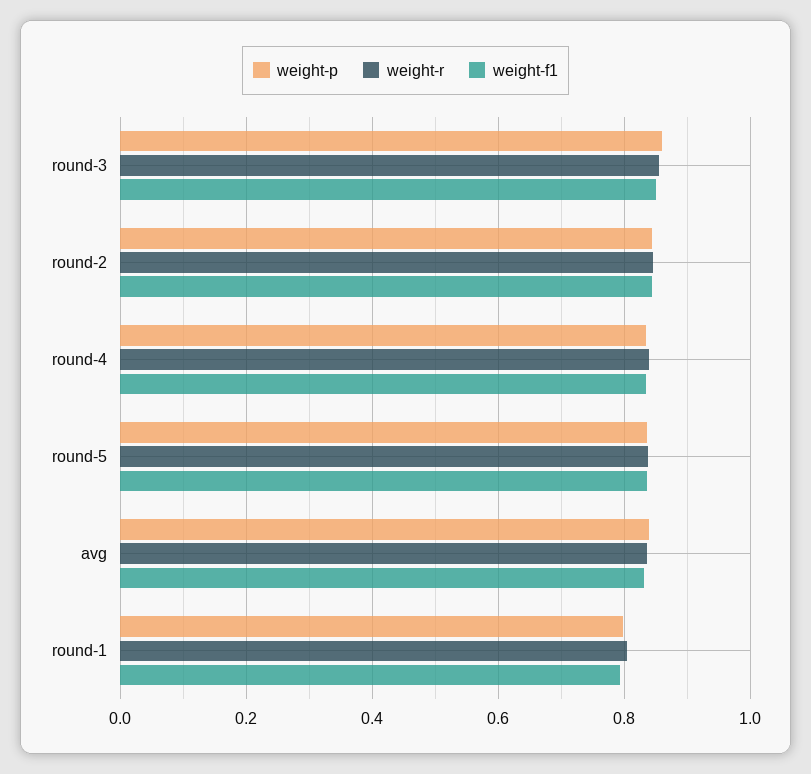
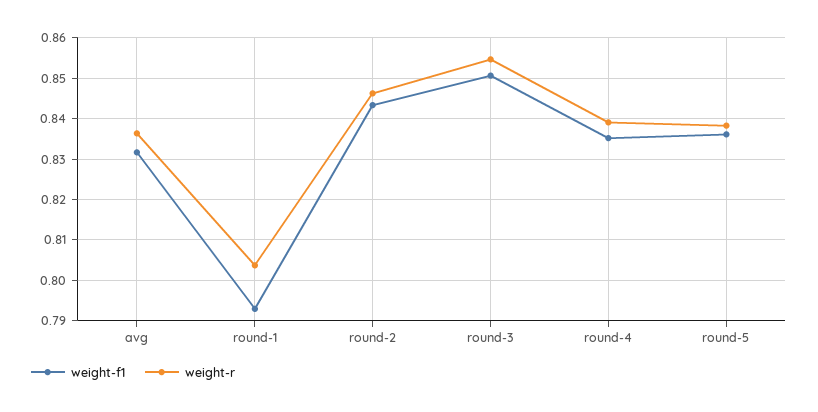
weight-p, round-3: 0.86 -> none
weight-p, round-2: 0.84 -> none
weight-p, round-4: 0.84 -> none
weight-p, round-5: 0.84 -> none
weight-p, avg: 0.84 -> none
weight-p, round-1: 0.8 -> none

